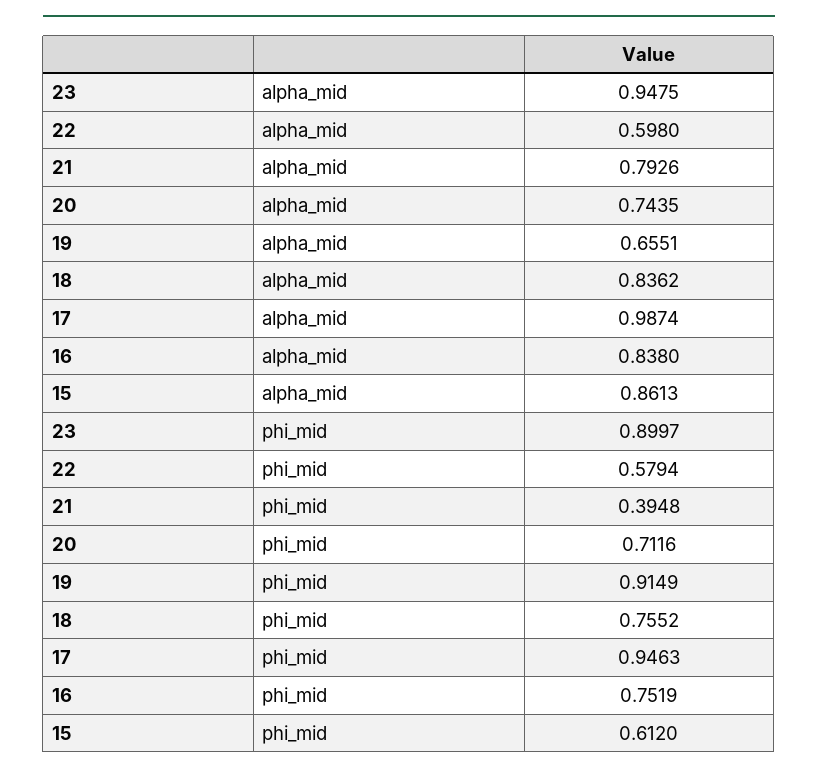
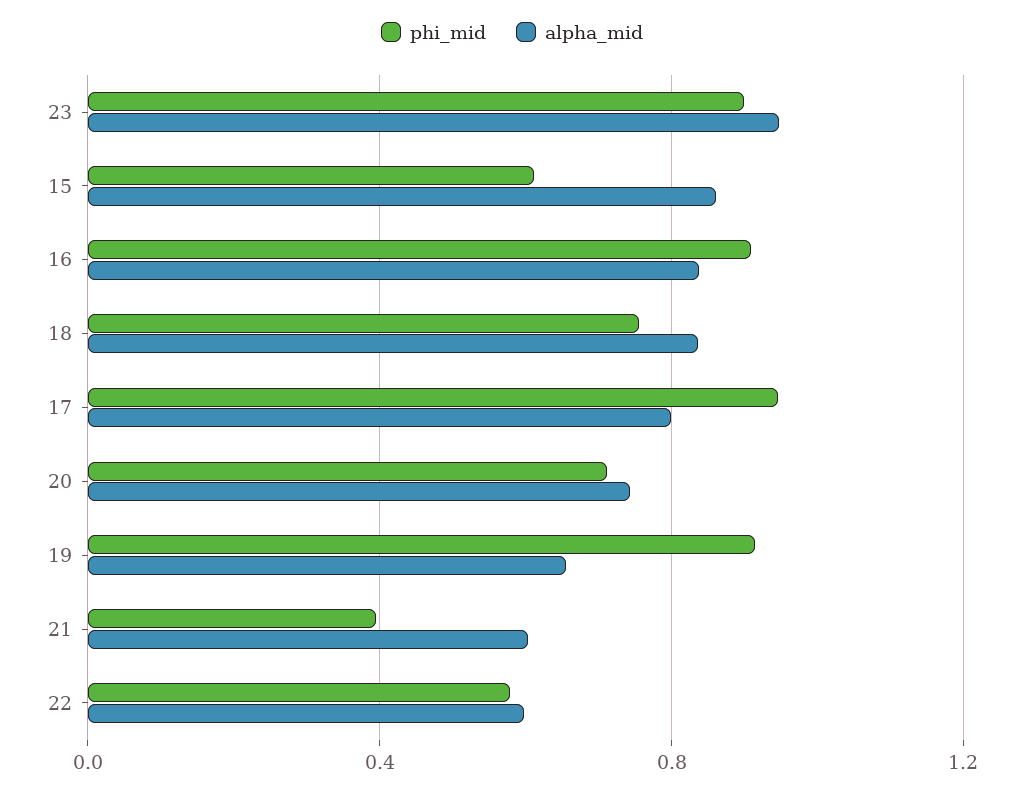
alpha_mid, 21: 0.7926 -> 0.6
alpha_mid, 17: 0.9874 -> 0.8
phi_mid, 16: 0.7519 -> 0.9

